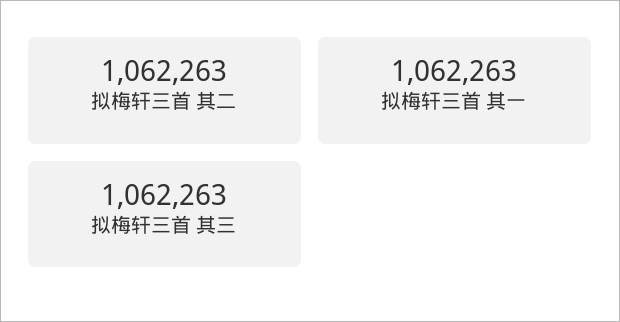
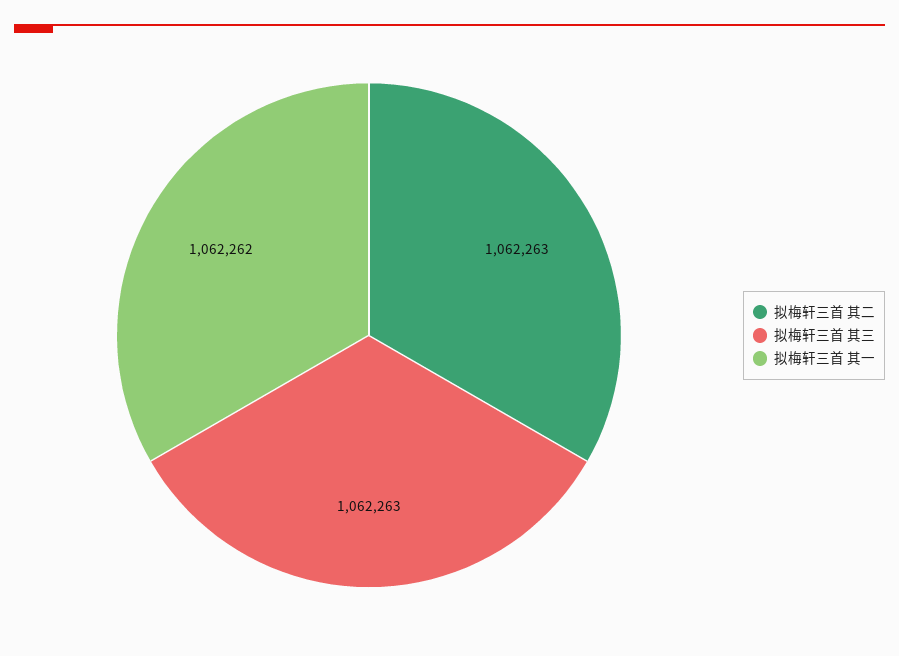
拟梅轩三首 其一: 1062263 -> 1062262

